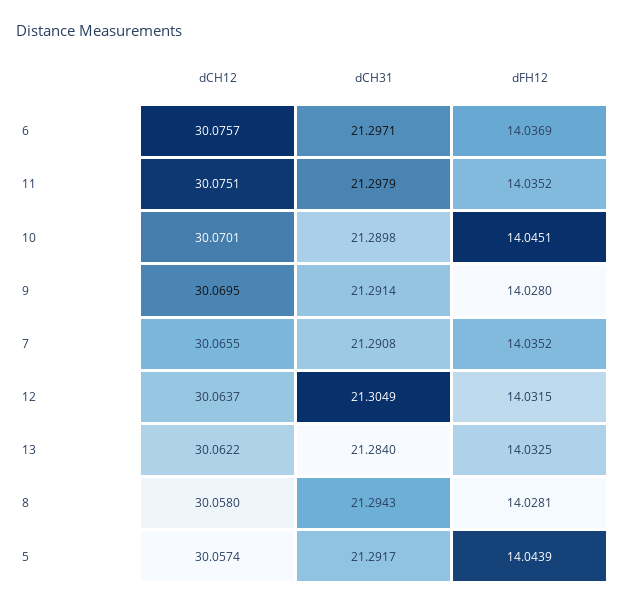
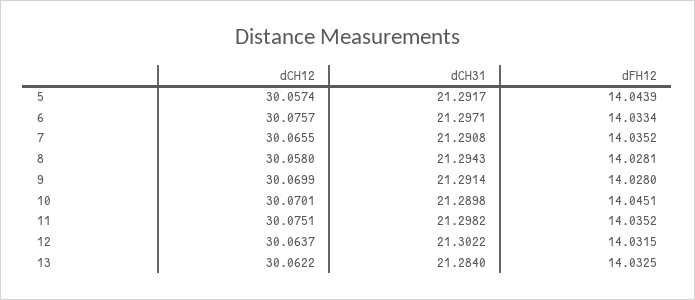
dFH12, 6: 14.0369 -> 14.0334
dCH31, 11: 21.2979 -> 21.2982
dCH12, 9: 30.0695 -> 30.0699
dCH31, 12: 21.3049 -> 21.3022

